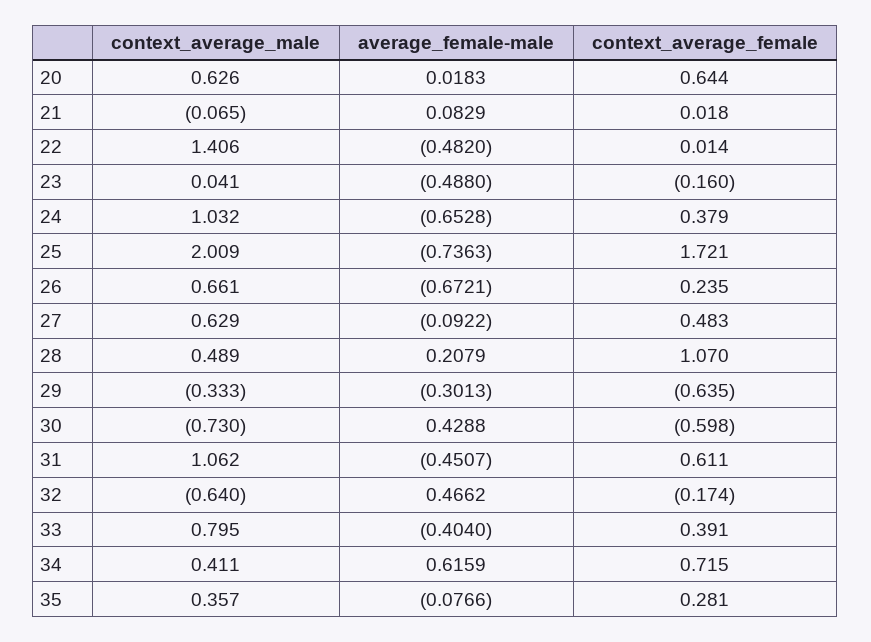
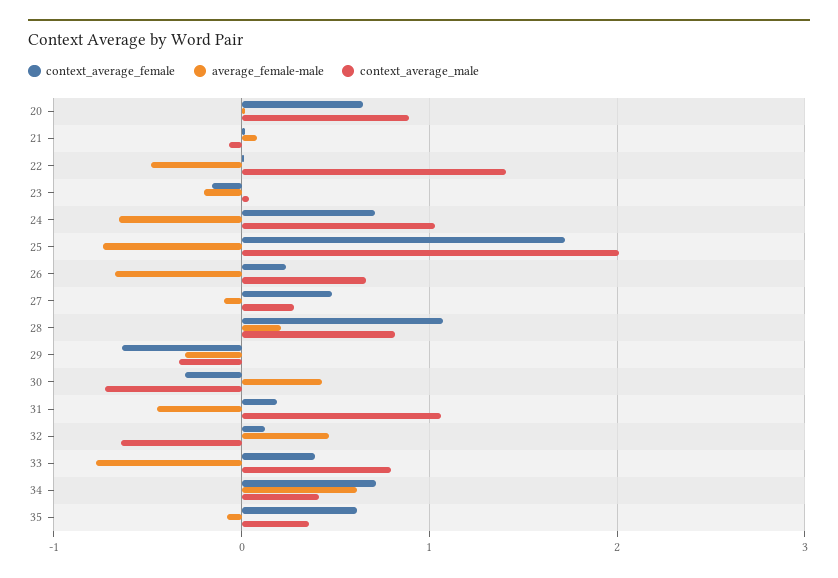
context_average_male, 20: 0.626 -> 0.9
average_female-male, 23: -0.488 -> -0.2
context_average_female, 24: 0.379 -> 0.7
context_average_male, 27: 0.629 -> 0.3
context_average_male, 28: 0.489 -> 0.8
context_average_female, 30: -0.598 -> -0.3
context_average_female, 31: 0.611 -> 0.2
context_average_female, 32: -0.174 -> 0.1
average_female-male, 33: -0.404 -> -0.8
context_average_female, 35: 0.281 -> 0.6

